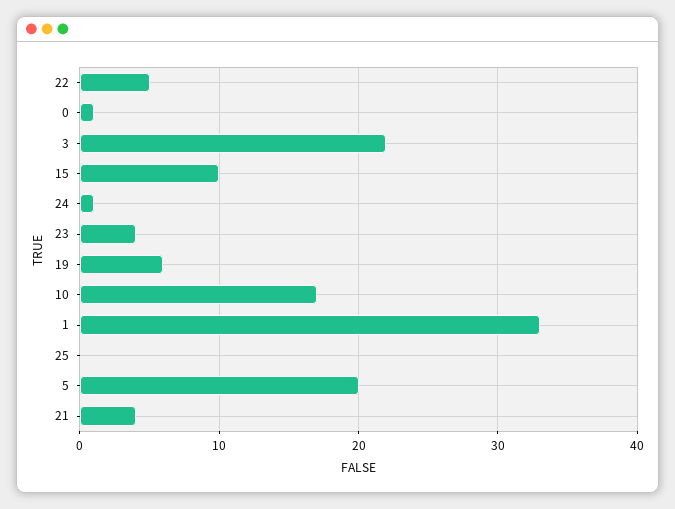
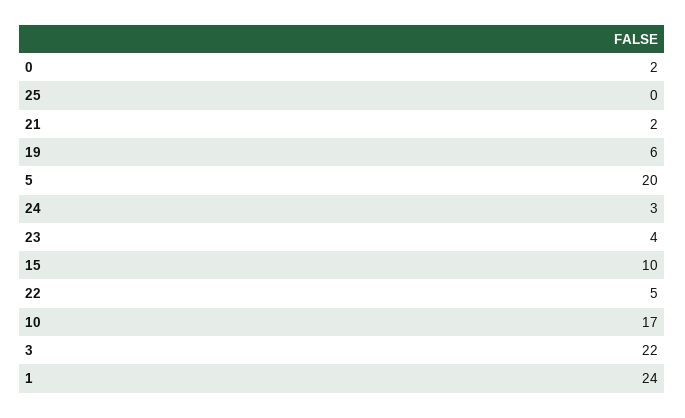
0: 1 -> 2
24: 1 -> 3
1: 33 -> 24
21: 4 -> 2

